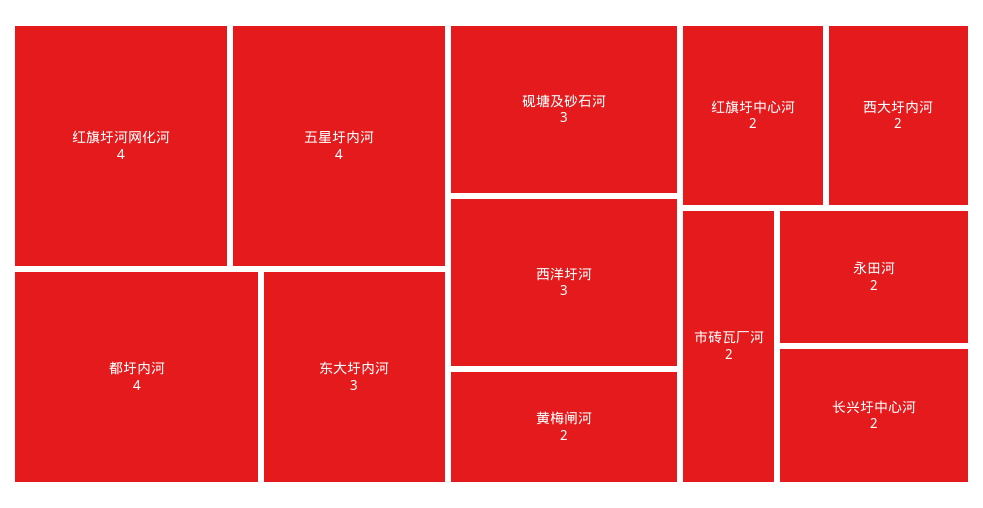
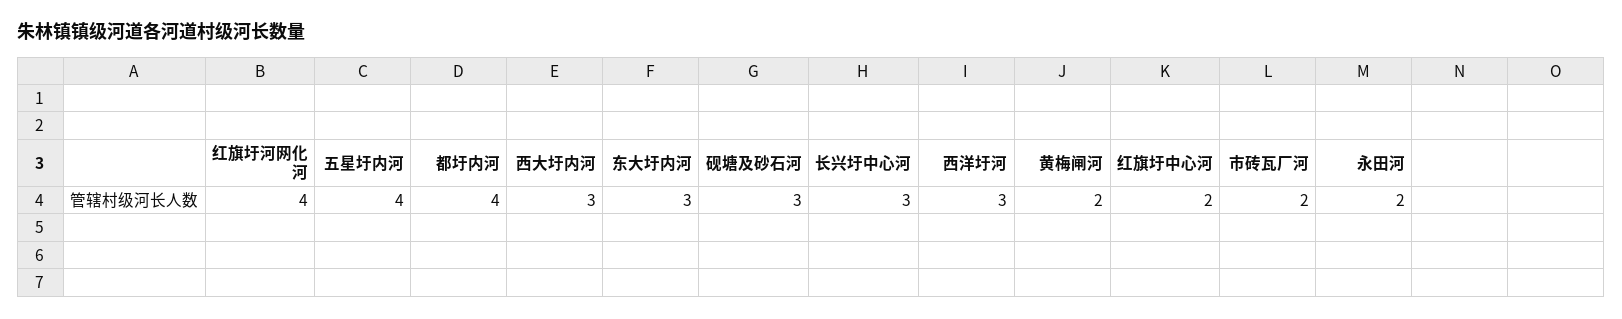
西大圩内河: 2 -> 3
长兴圩中心河: 2 -> 3

